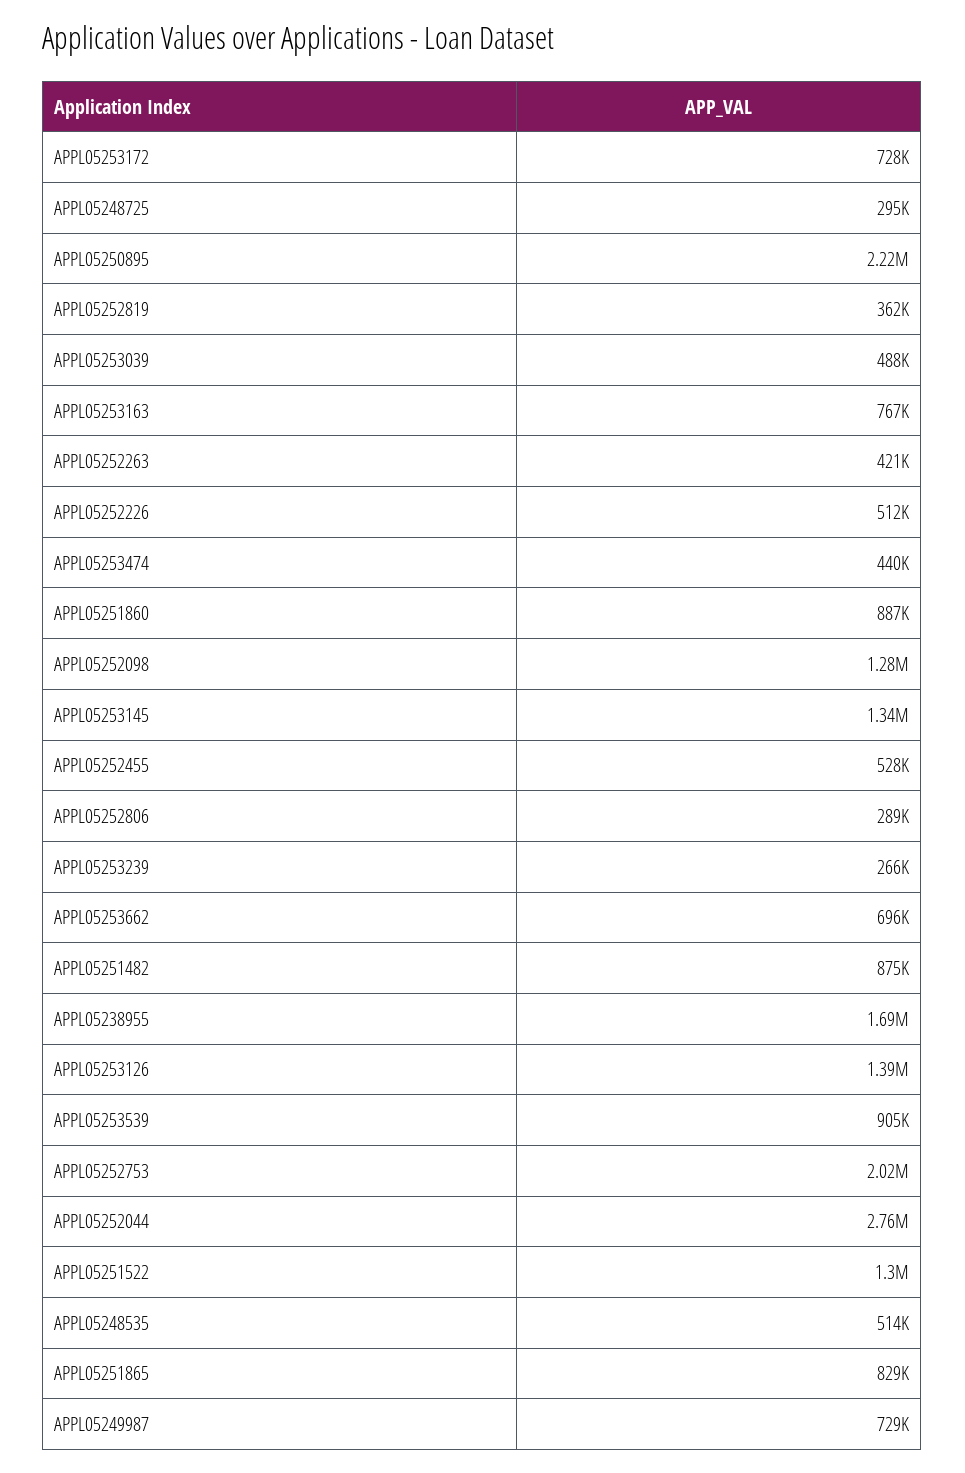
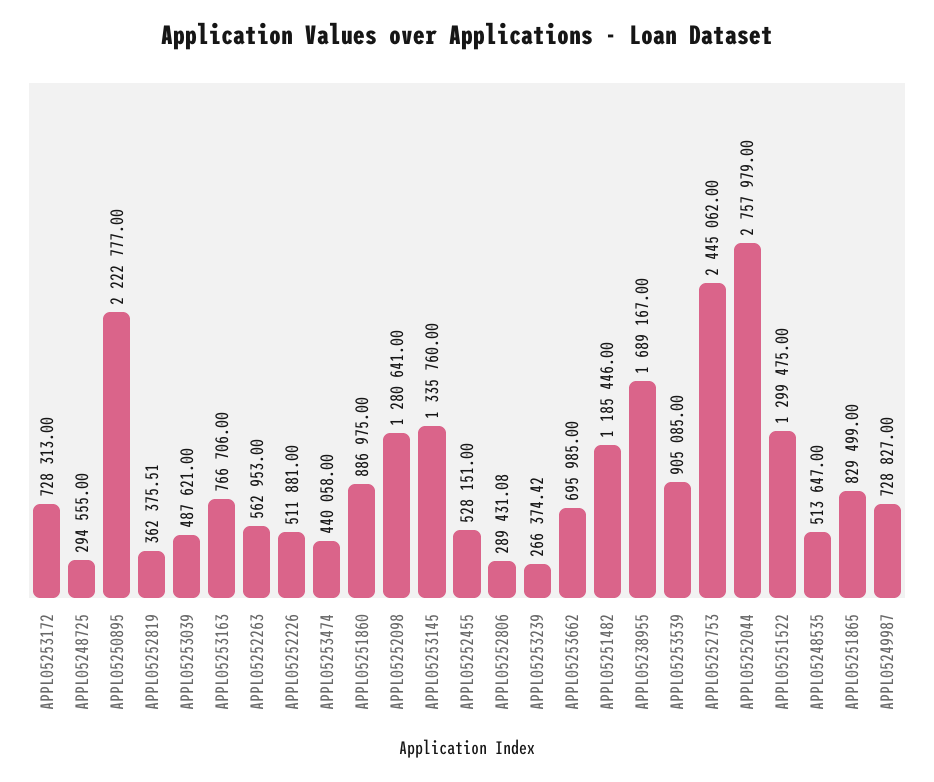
APPL05252263: 421000 -> 562953
APPL05251482: 875000 -> 1185446
APPL05253126: 1390000 -> none
APPL05252753: 2020000 -> 2445062

